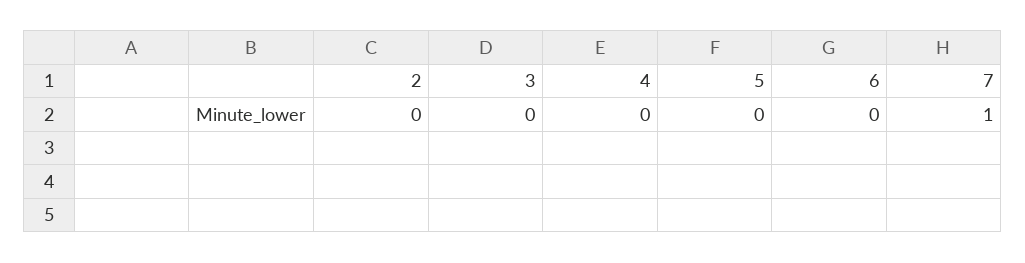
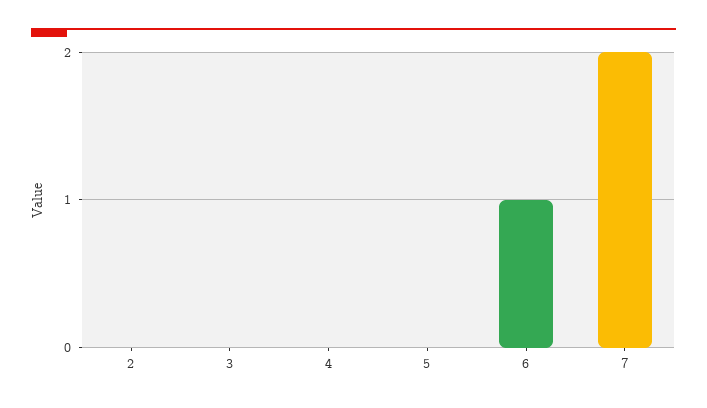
6: 0 -> 1
7: 1 -> 2

